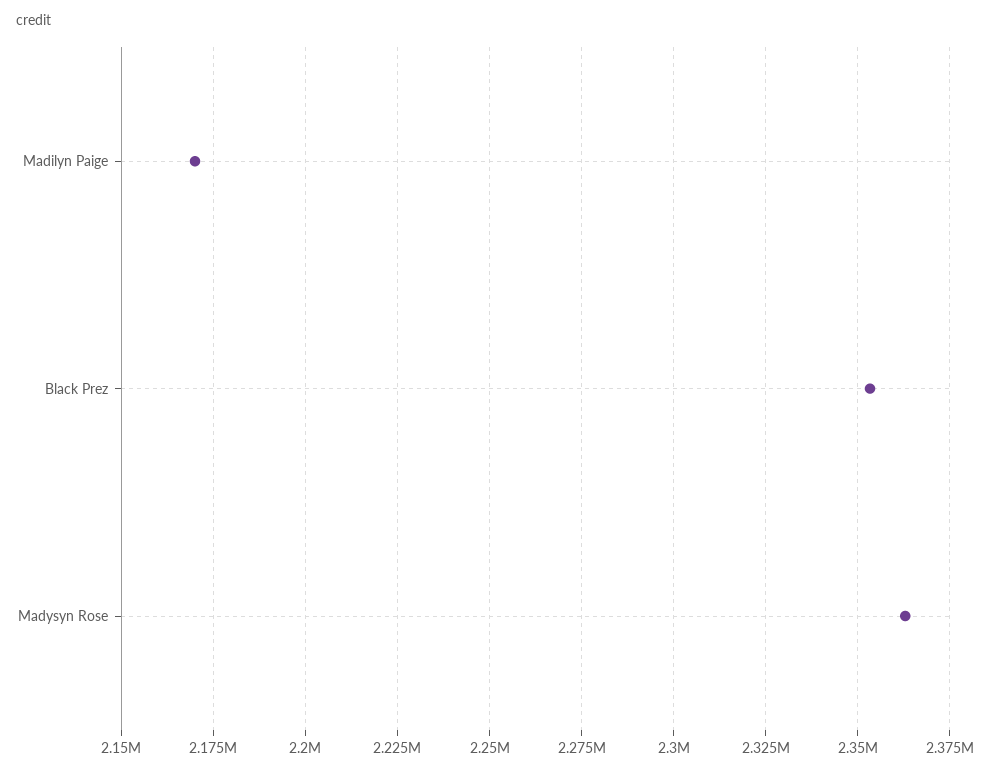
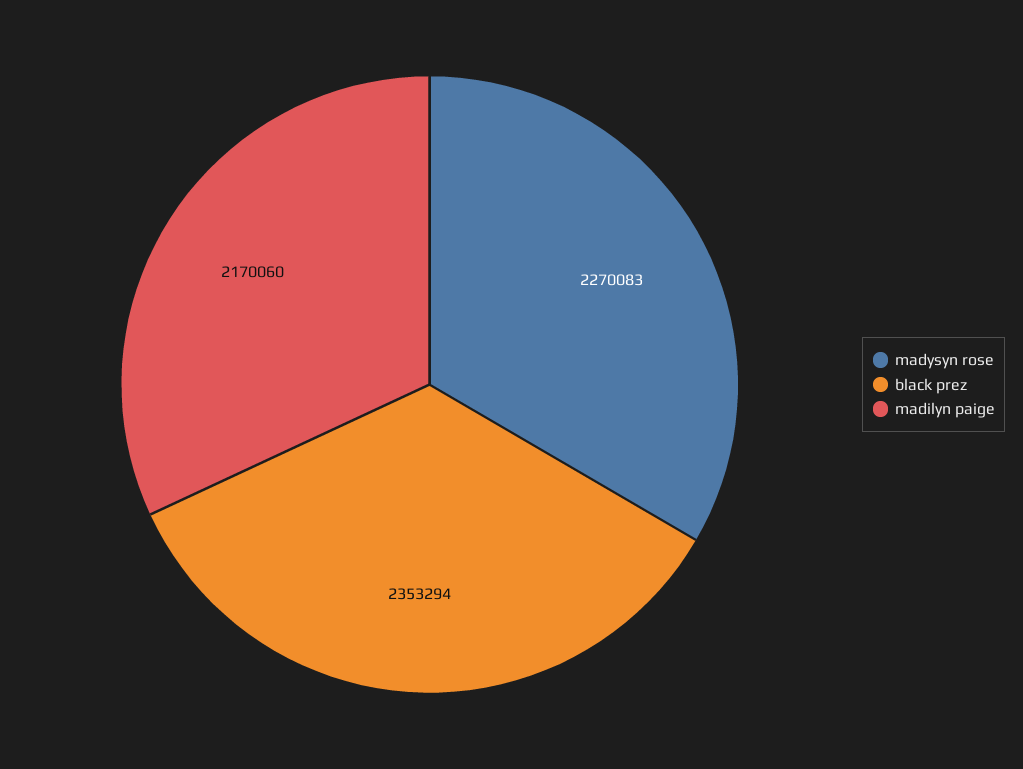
Madysyn Rose: 2362500 -> 2270083

